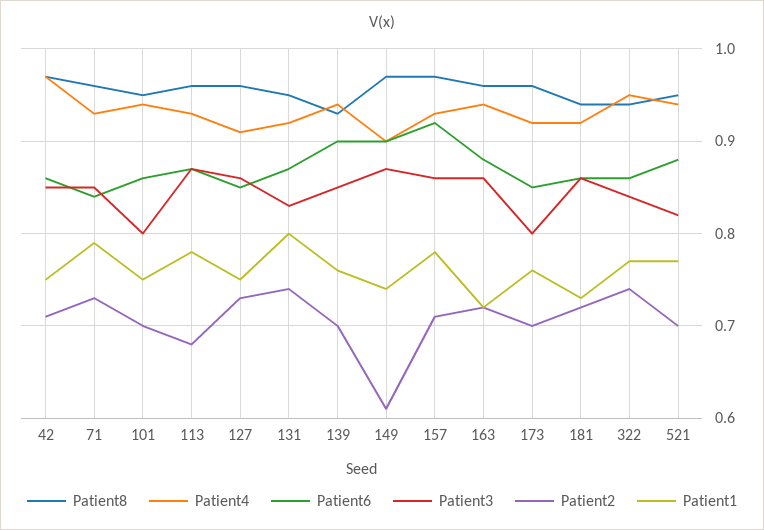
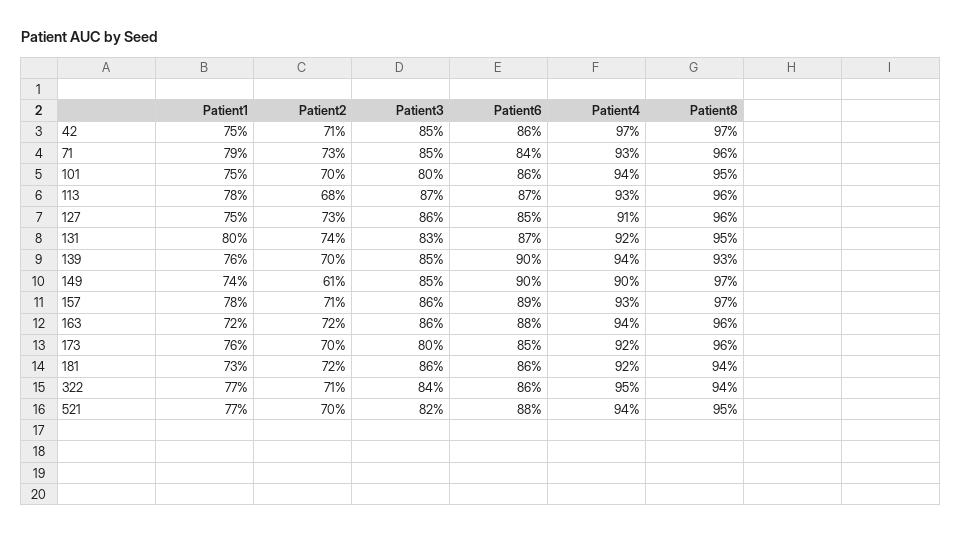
Patient3, 149: 0.87 -> 0.85
Patient6, 157: 0.92 -> 0.89
Patient2, 322: 0.74 -> 0.71

